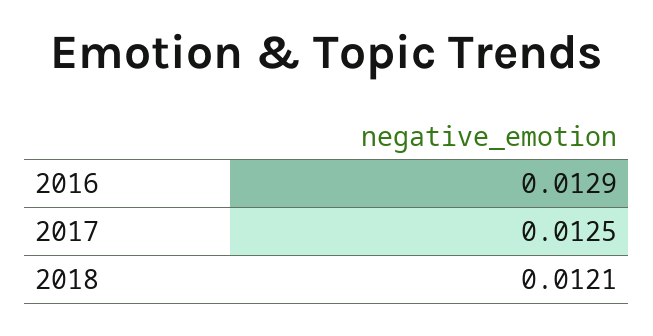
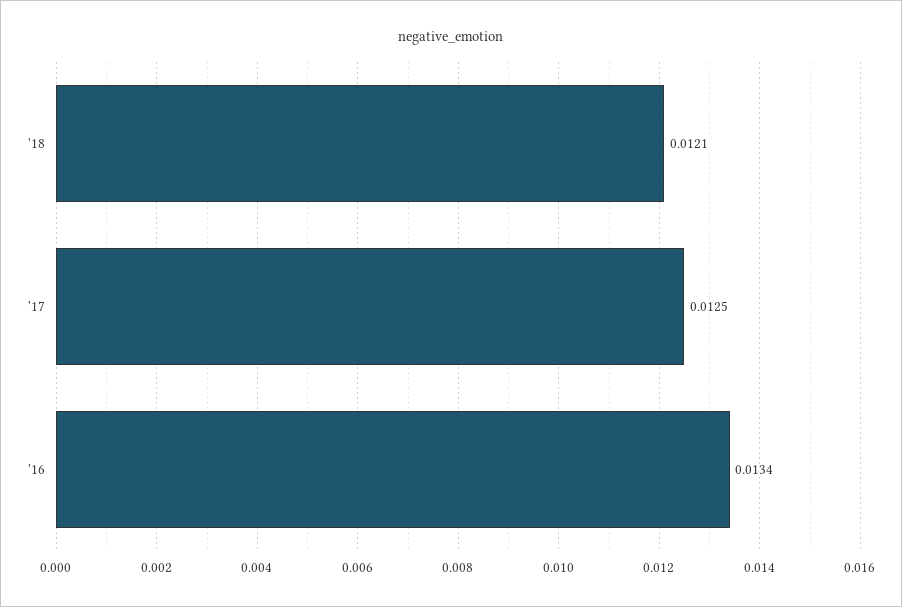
2016: 0.0129 -> 0.0134

